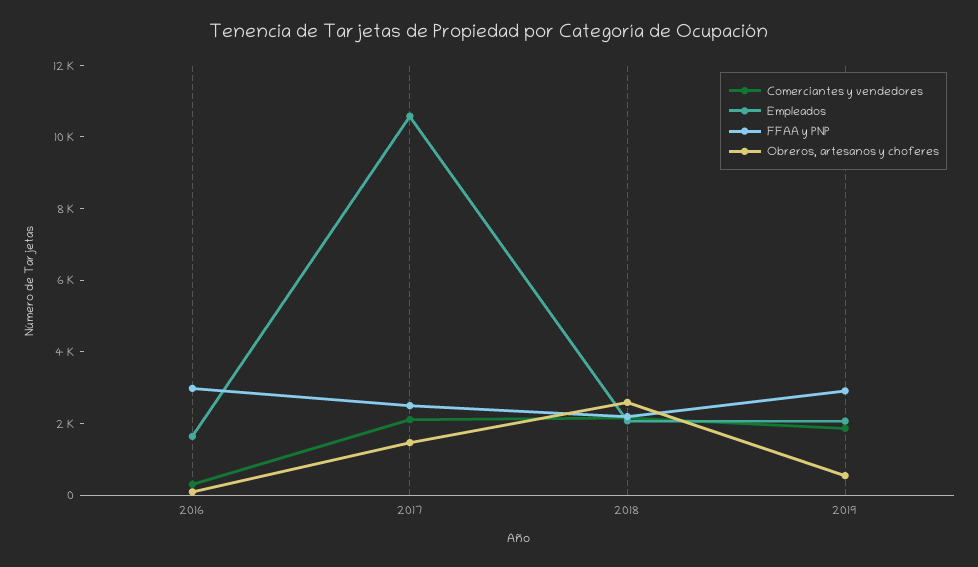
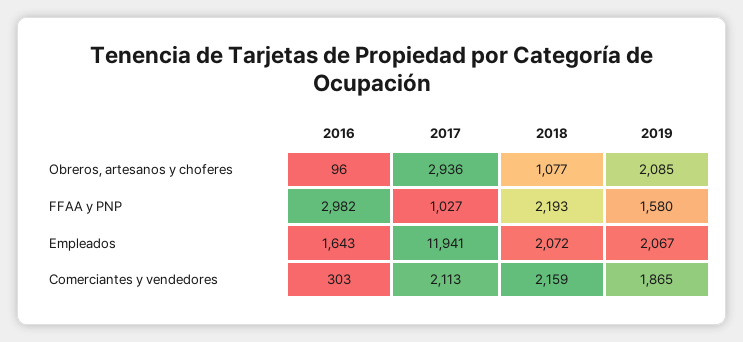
Empleados, 2017: 10500 -> 11941
FFAA y PNP, 2017: 2500 -> 1027
Obreros, artesanos y choferes, 2017: 1500 -> 2936
Obreros, artesanos y choferes, 2018: 2500 -> 1077
FFAA y PNP, 2019: 3000 -> 1580
Obreros, artesanos y choferes, 2019: 500 -> 2085

